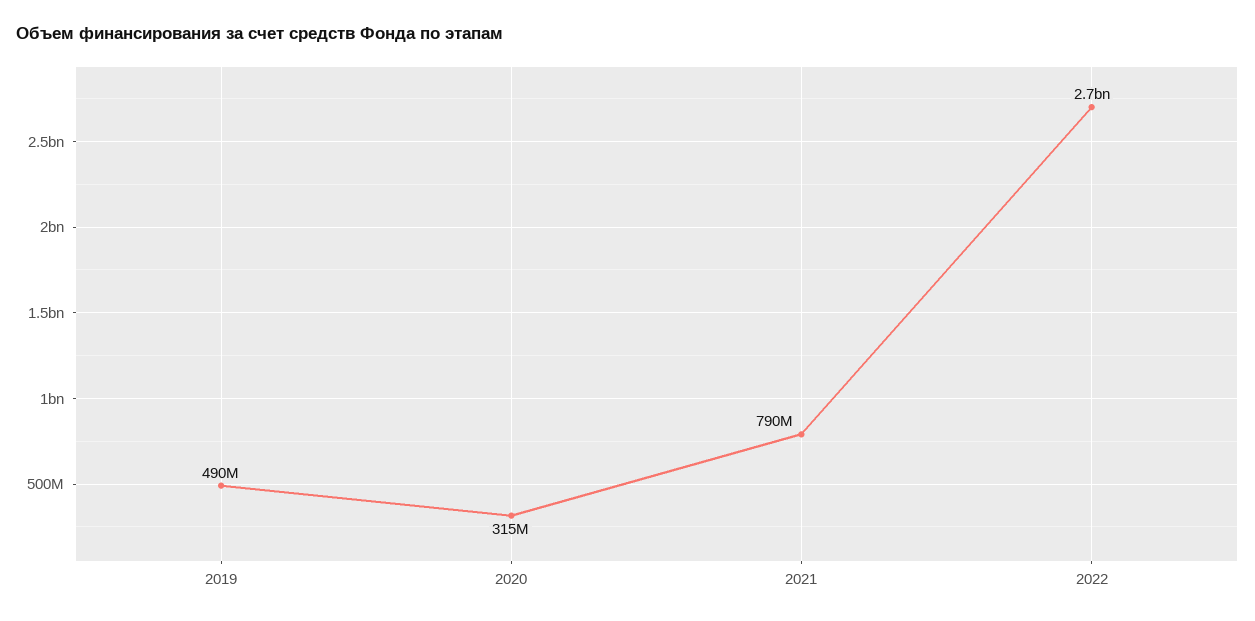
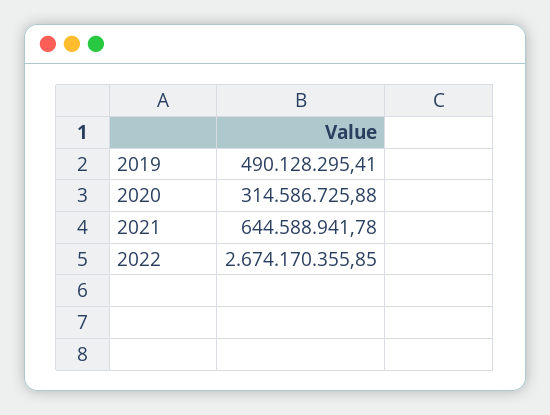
2021: 790000000 -> 644588941.78

